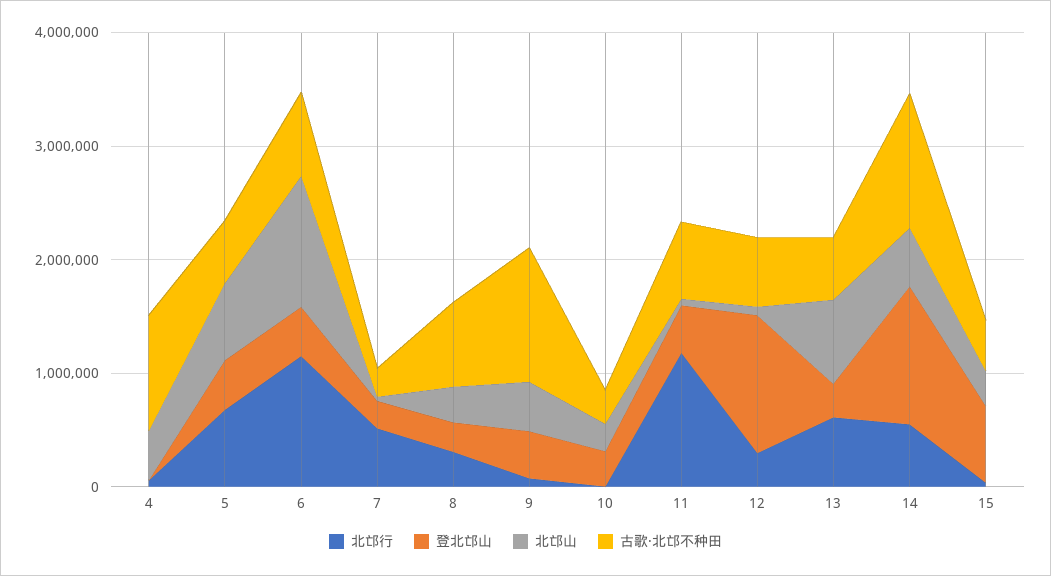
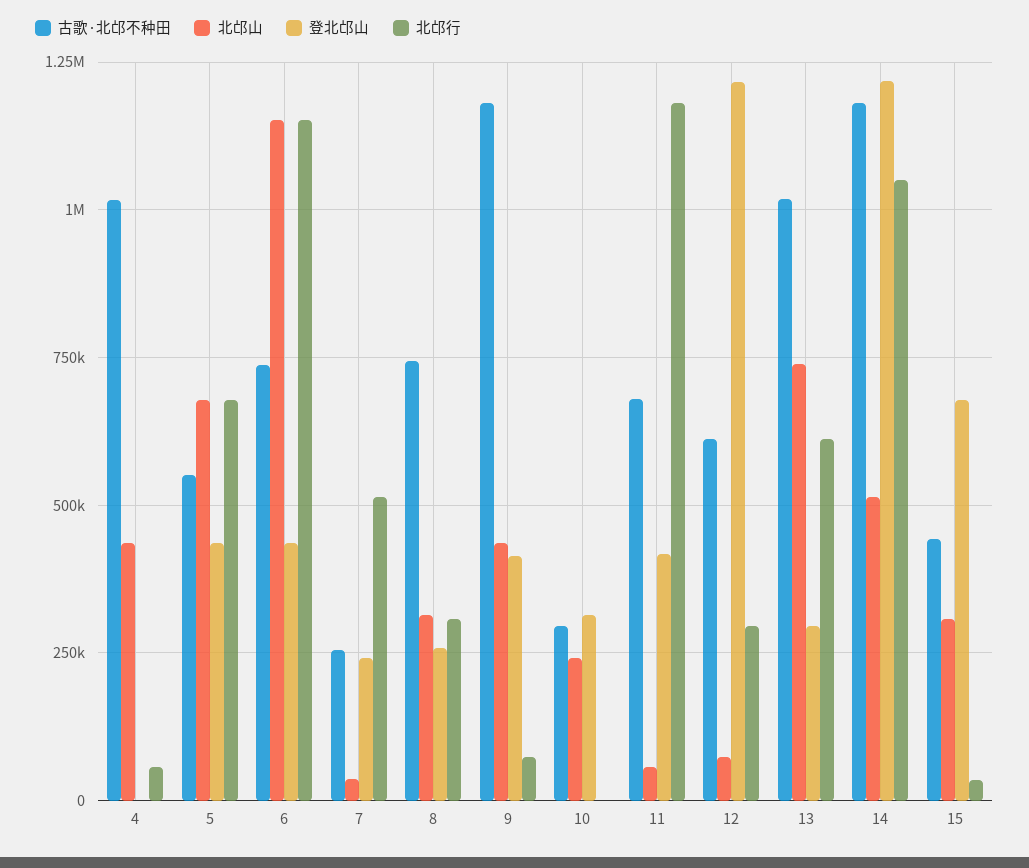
古歌·北邙不种田, 13: 600000 -> 1025000
北邙行, 14: 600000 -> 1050000

